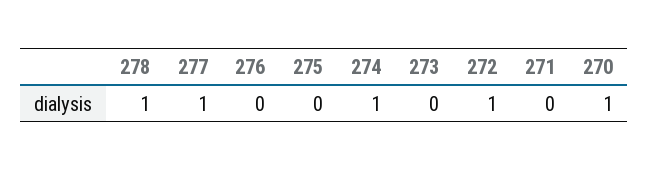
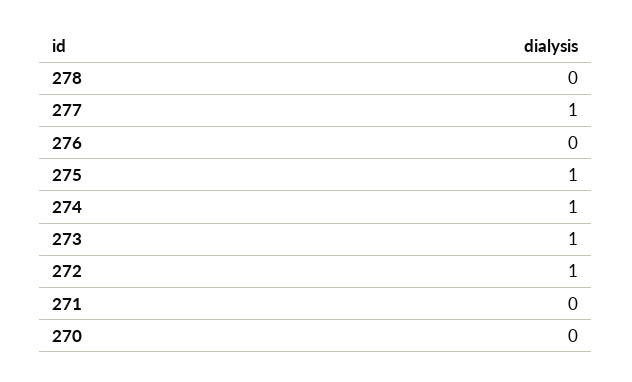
278: 1 -> 0
275: 0 -> 1
273: 0 -> 1
270: 1 -> 0

